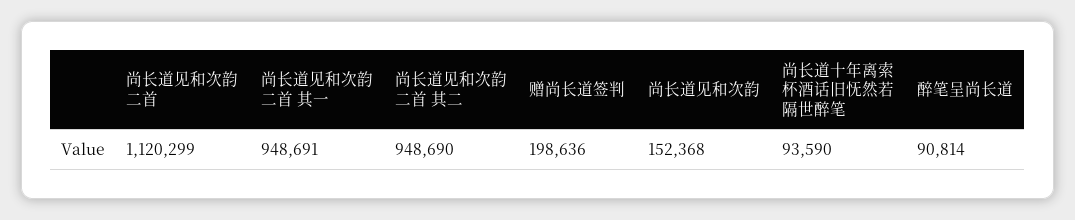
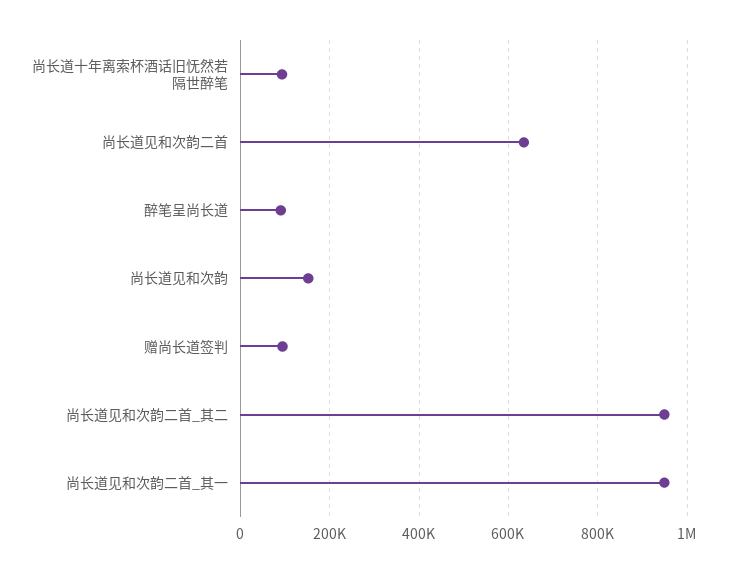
尚长道见和次韵二首: 1120299 -> 640000
赠尚长道签判: 198636 -> 100000

